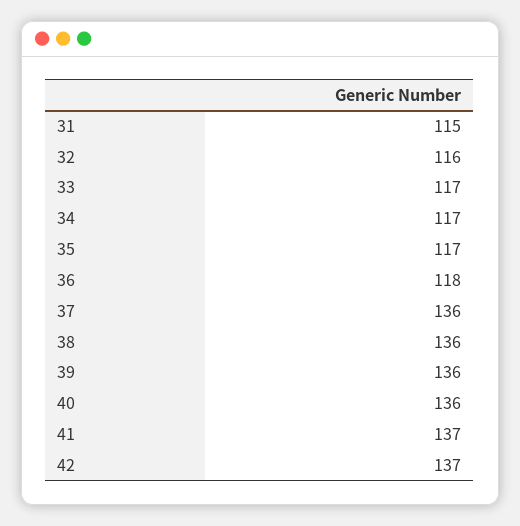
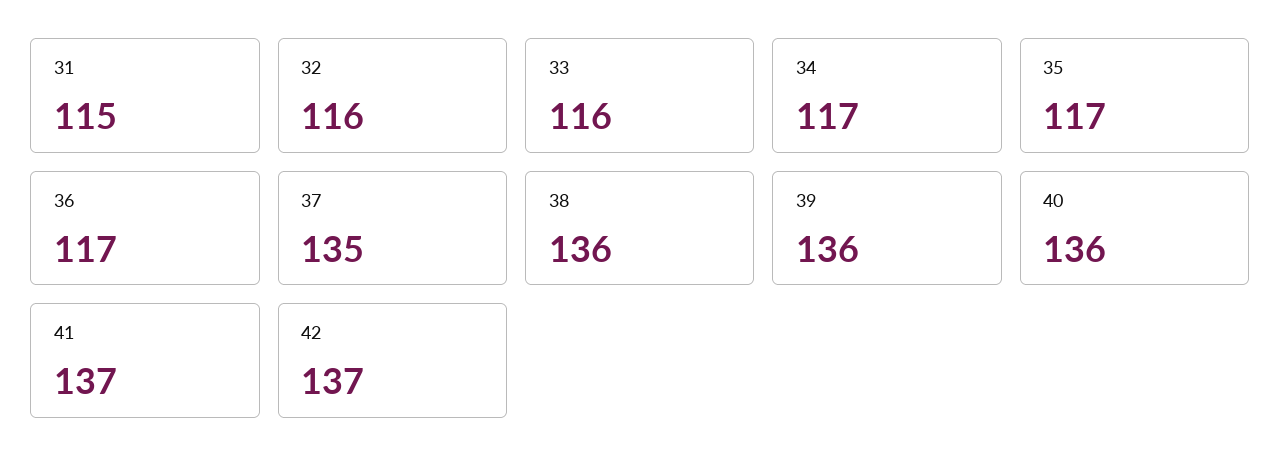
33: 117 -> 116
36: 118 -> 117
37: 136 -> 135

